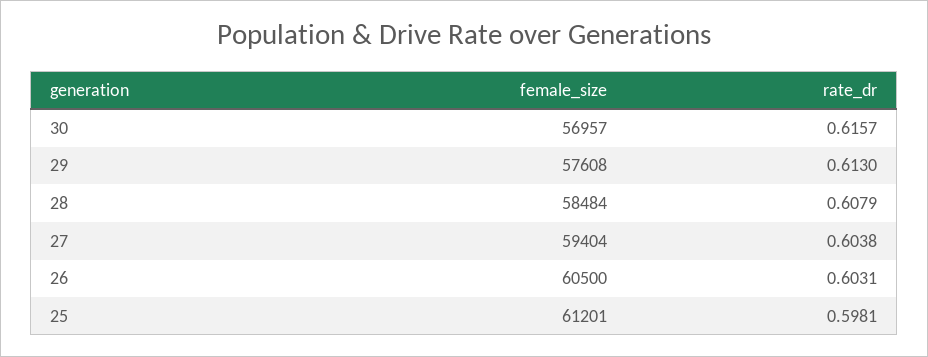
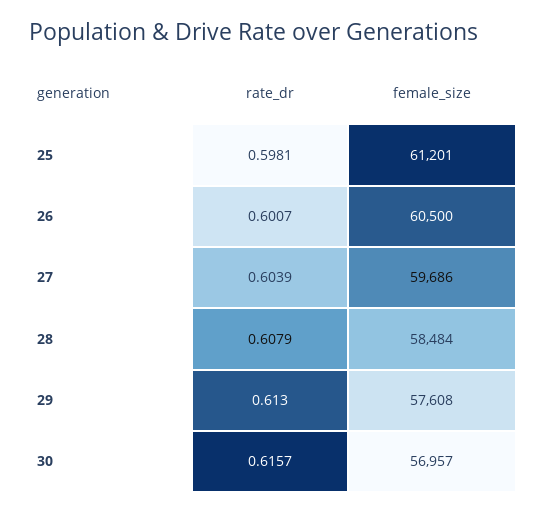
female_size, 27: 59404 -> 59686
rate_dr, 27: 0.6038 -> 0.6039
rate_dr, 26: 0.6031 -> 0.6007

